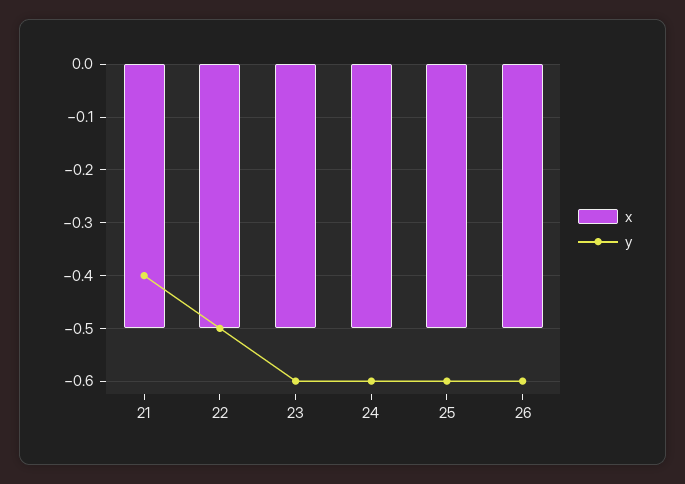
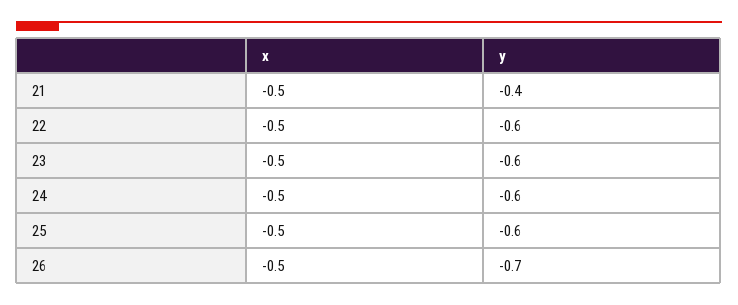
y, 22: -0.5 -> -0.6
y, 26: -0.6 -> -0.7

